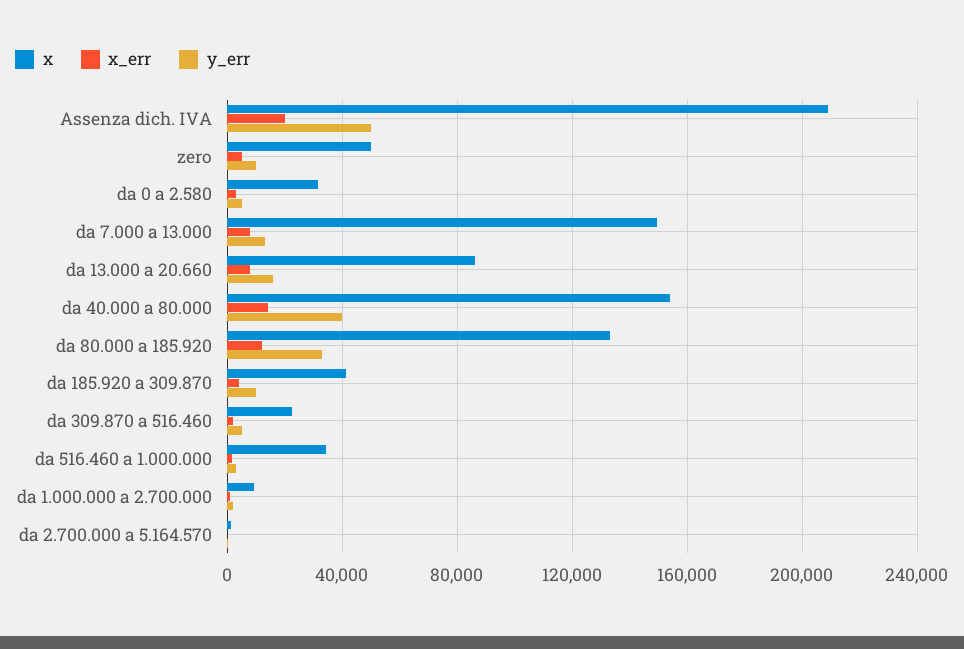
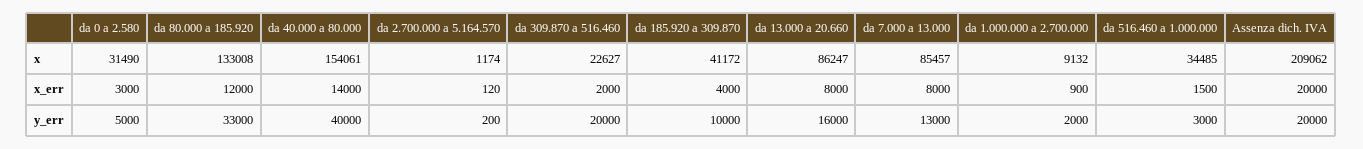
y_err, Assenza dich. IVA: 50000 -> 20000
x, zero: 50000 -> none
x_err, zero: 5000 -> none
y_err, zero: 10000 -> none
x, da 7.000 a 13.000: 150000 -> 85457
y_err, da 309.870 a 516.460: 5000 -> 20000

